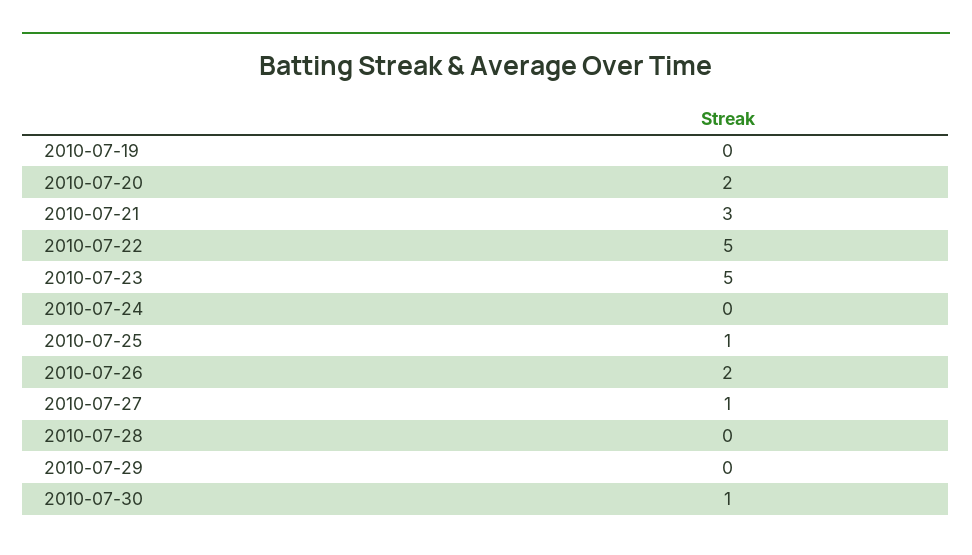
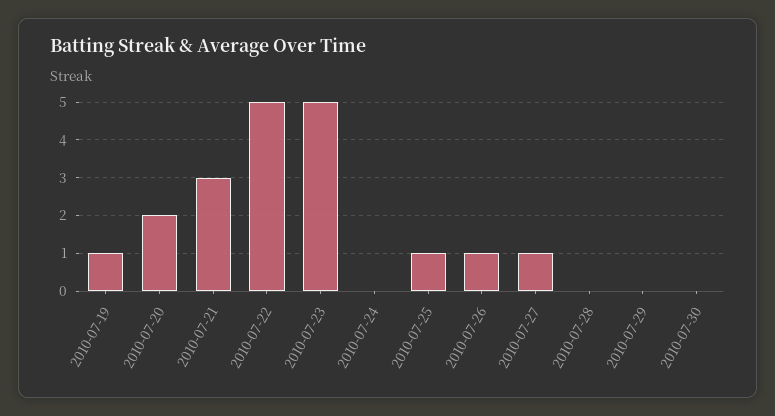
2010-07-19: 0 -> 1
2010-07-26: 2 -> 1
2010-07-30: 1 -> 0

